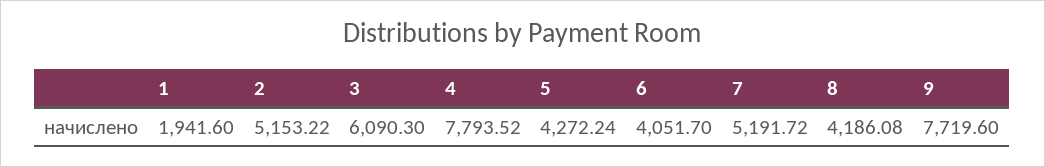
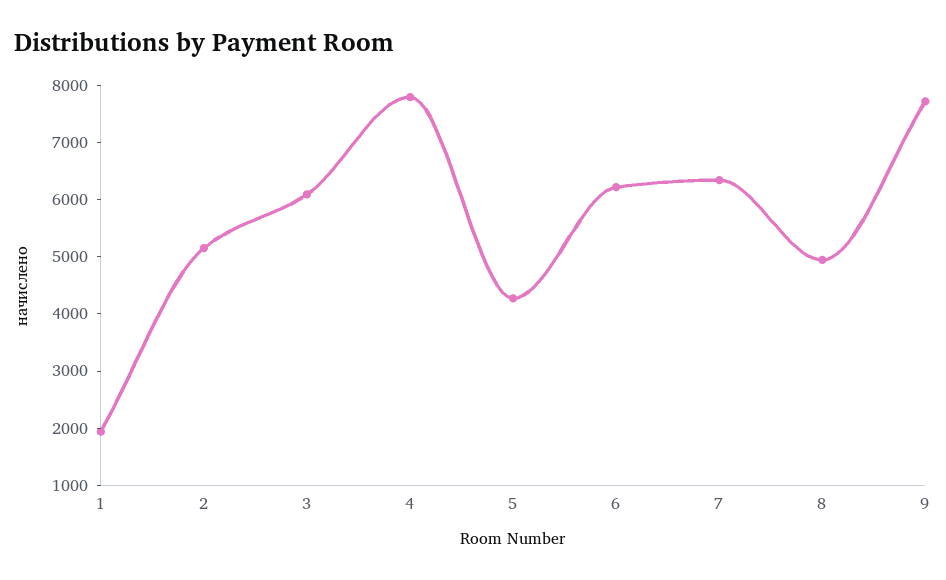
6: 4051.7 -> 6200
7: 5191.72 -> 6400
8: 4186.08 -> 5000

